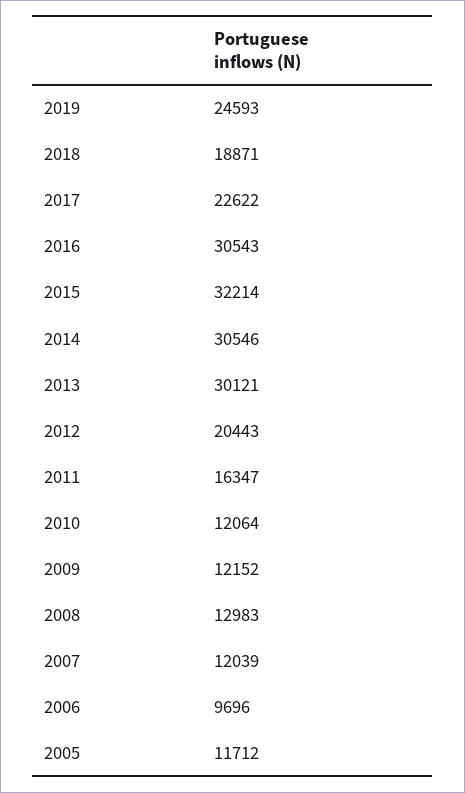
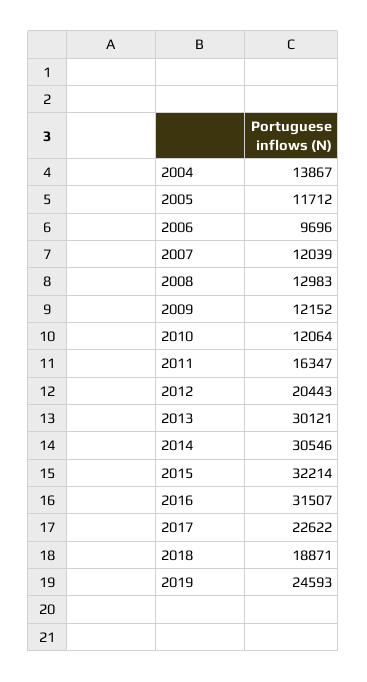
2016: 30543 -> 31507
2004: none -> 13867

